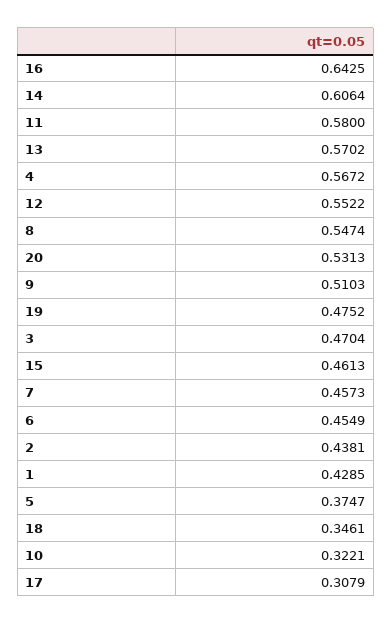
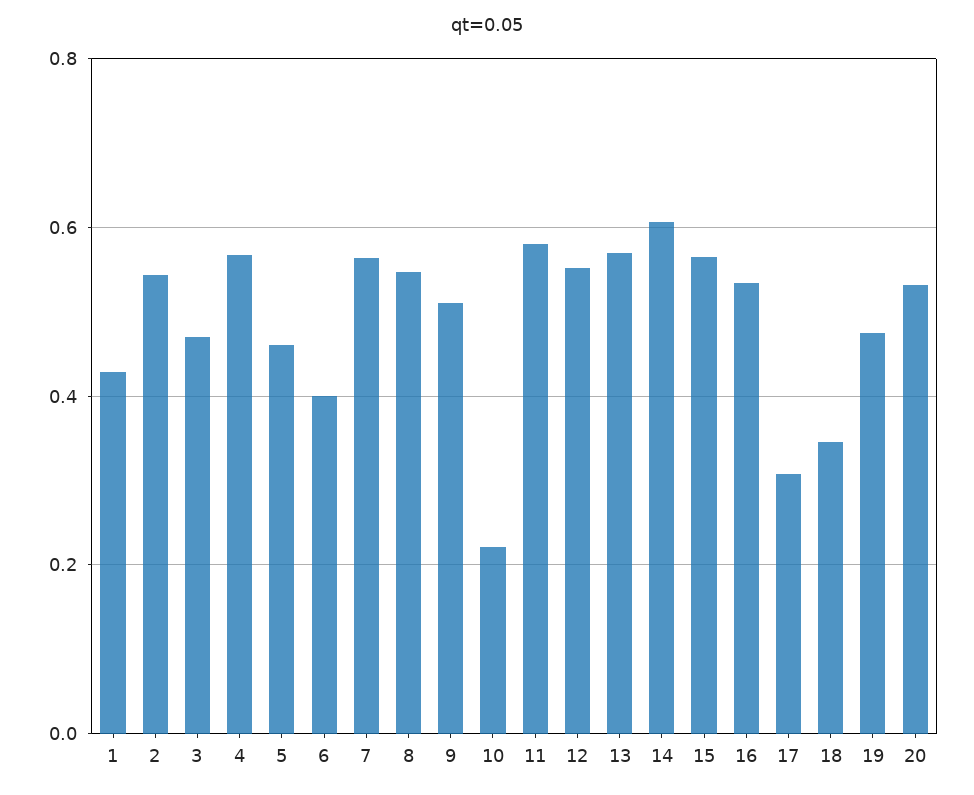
16: 0.6425 -> 0.54
15: 0.4613 -> 0.56
7: 0.4573 -> 0.56
6: 0.4549 -> 0.4
2: 0.4381 -> 0.54
5: 0.3747 -> 0.46
10: 0.3221 -> 0.22

